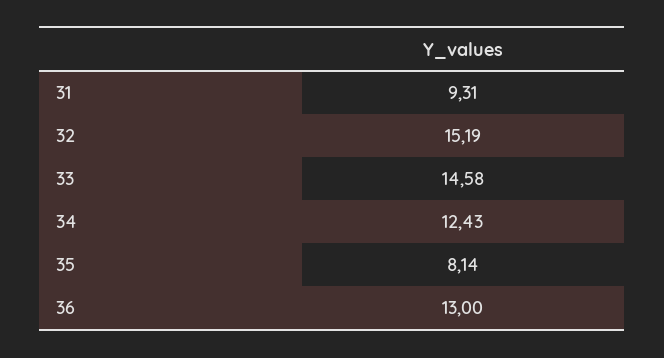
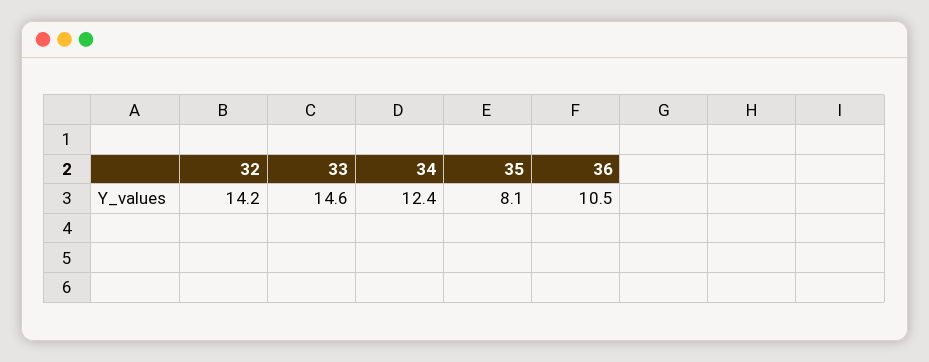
31: 9.31 -> none
32: 15.19 -> 14.2
36: 13 -> 10.5

